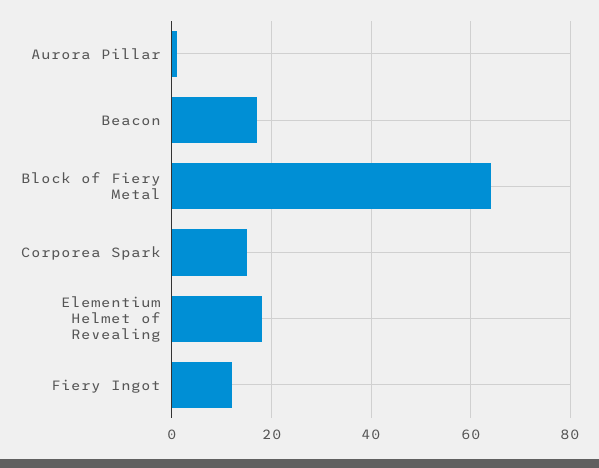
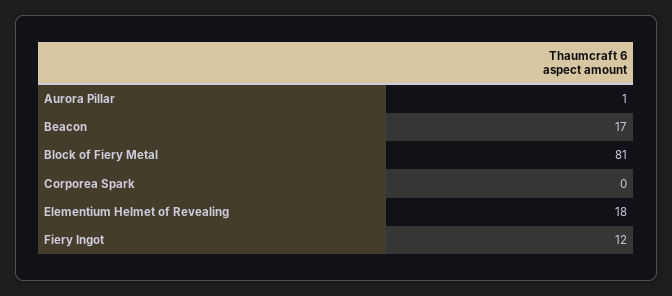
Block of Fiery Metal: 65 -> 81
Corporea Spark: 15 -> 0

